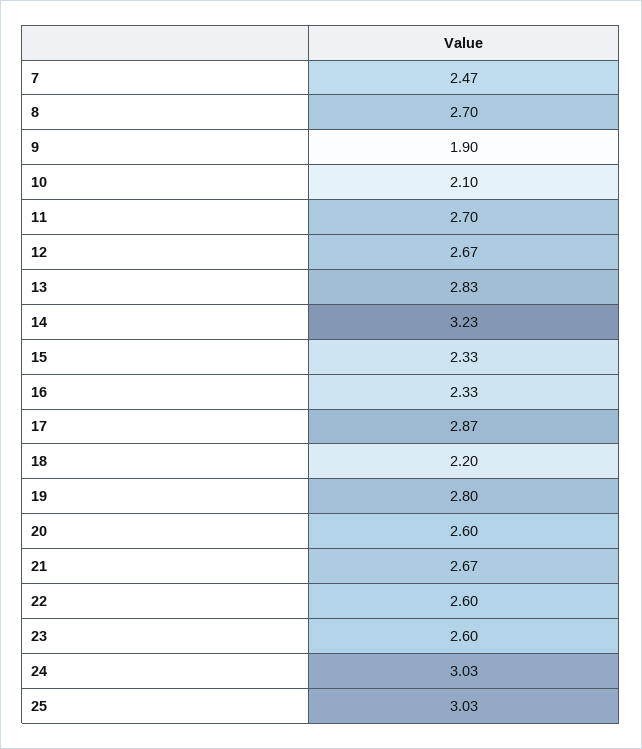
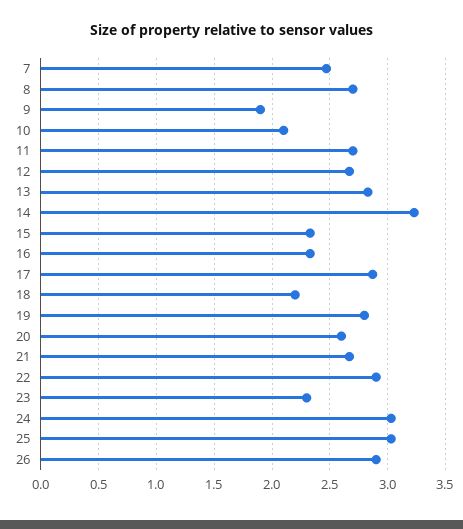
22: 2.6 -> 2.9
23: 2.6 -> 2.3
26: none -> 2.9

